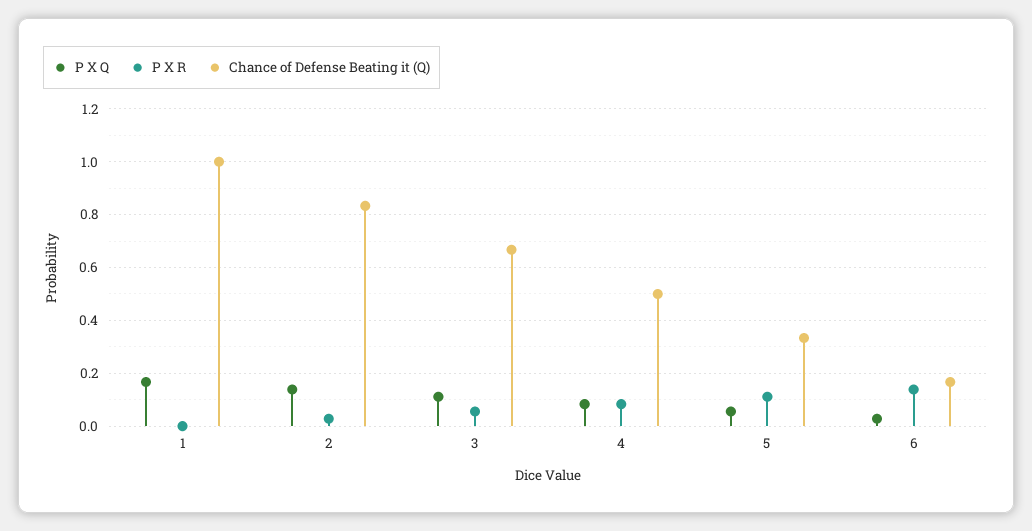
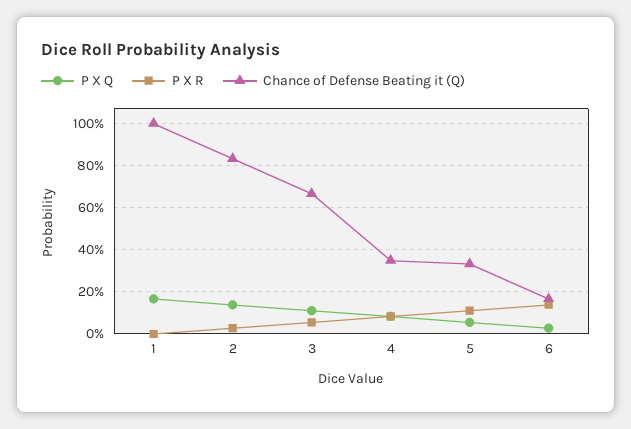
Chance of Defense Beating it (Q), 4: 0.5 -> 0.35

